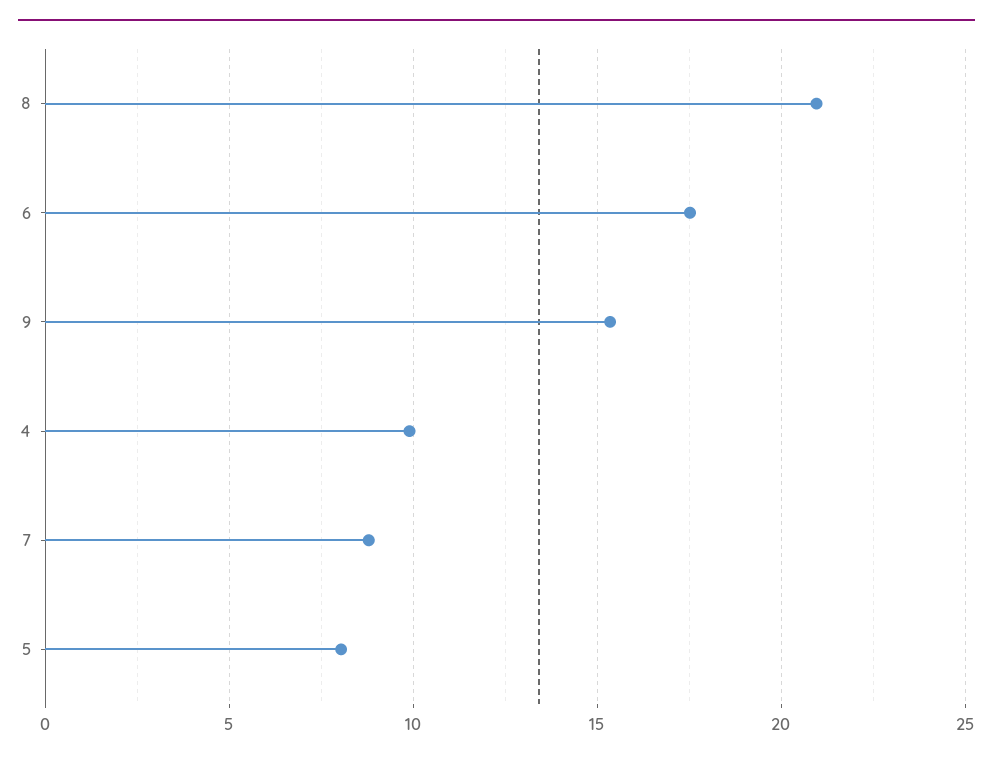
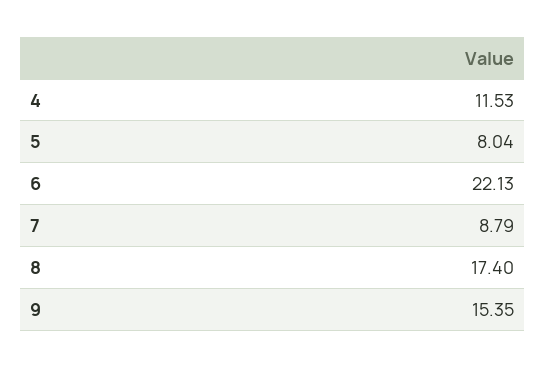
8: 21 -> 17.4
6: 17.5 -> 22.13
4: 10 -> 11.53

